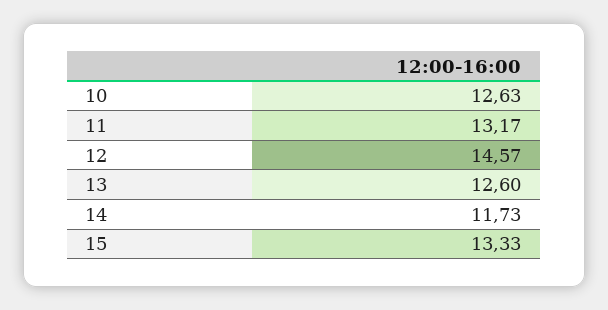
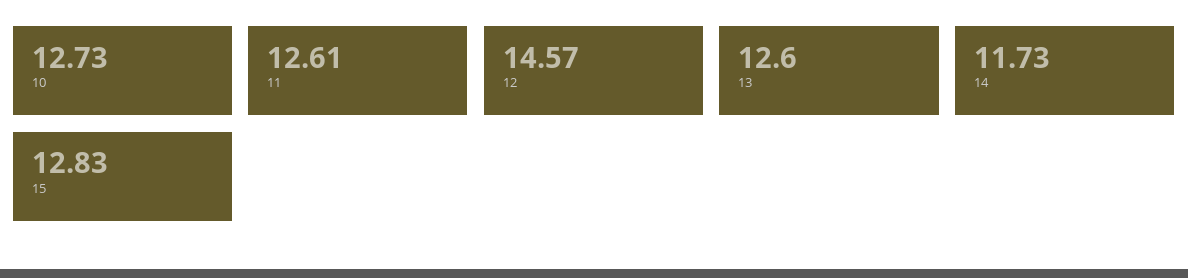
10: 12.63 -> 12.73
11: 13.17 -> 12.61
15: 13.33 -> 12.83

